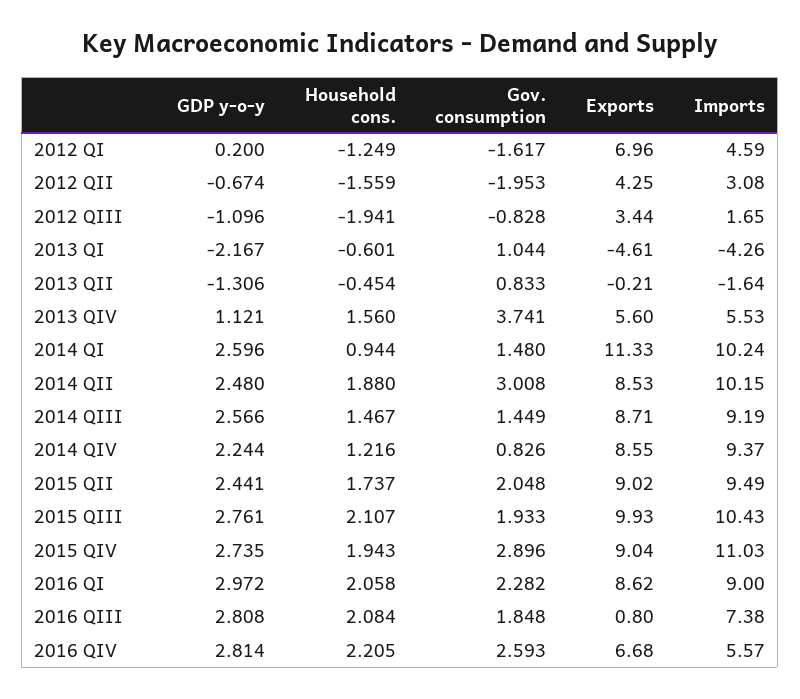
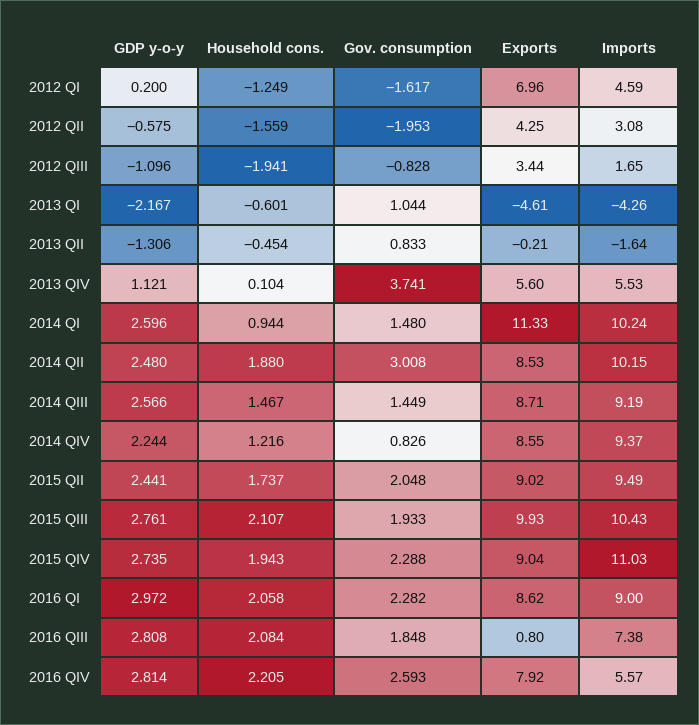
GDP y-o-y, 2012 QII: -0.674 -> -0.575
Household cons., 2013 QIV: 1.56 -> 0.104
Gov. consumption, 2015 QIV: 2.896 -> 2.288
Exports, 2016 QIV: 6.68 -> 7.92

